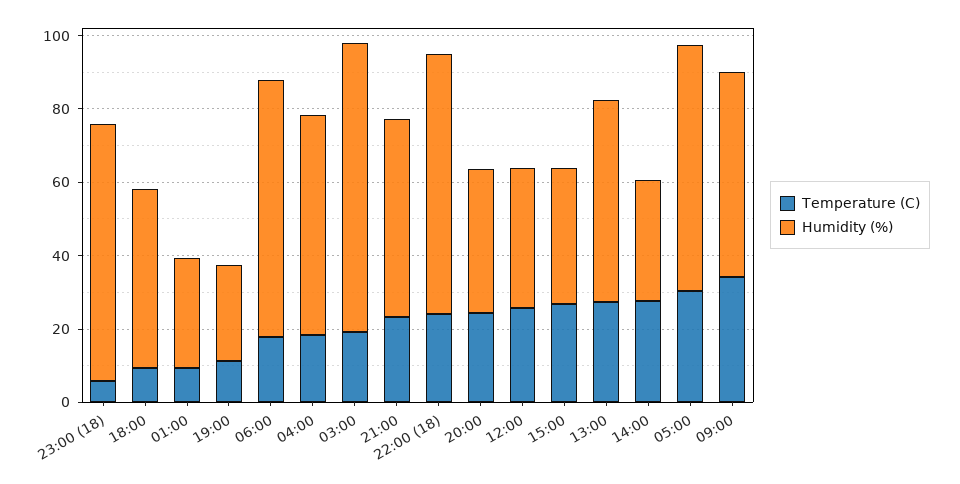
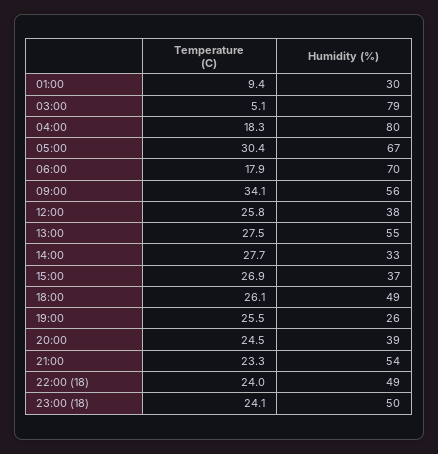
Temperature (C), 23:00 (18): 5 -> 24.1
Humidity (%), 23:00 (18): 70 -> 50
Temperature (C), 18:00: 10 -> 26.1
Temperature (C), 19:00: 10 -> 25.5
Humidity (%), 04:00: 60 -> 80
Temperature (C), 03:00: 20 -> 5.1
Humidity (%), 22:00 (18): 70 -> 49

